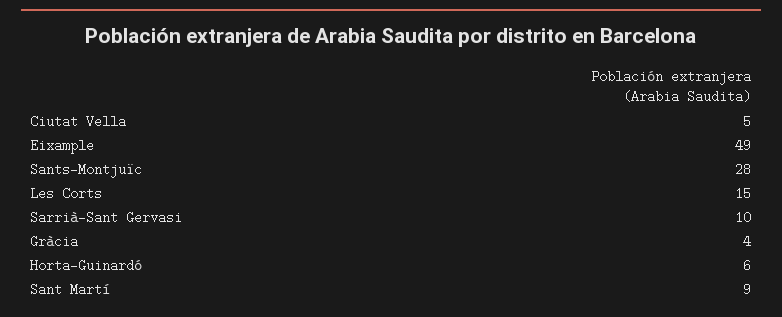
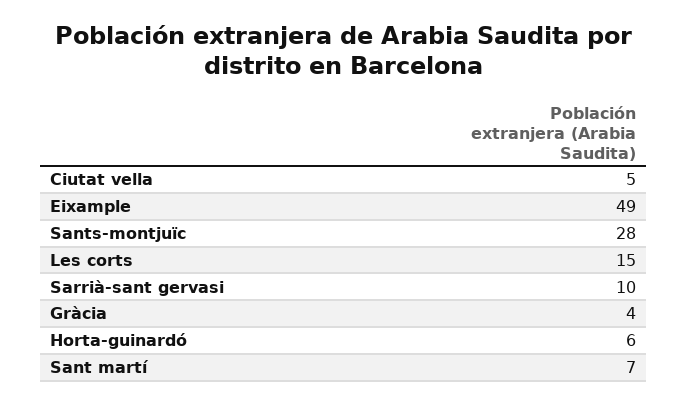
Sant Martí: 9 -> 7

